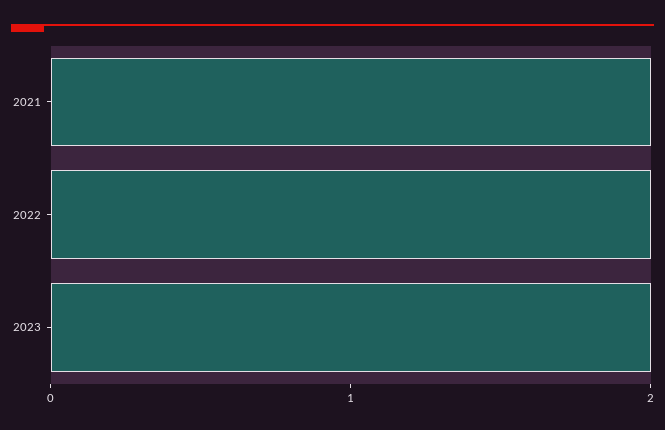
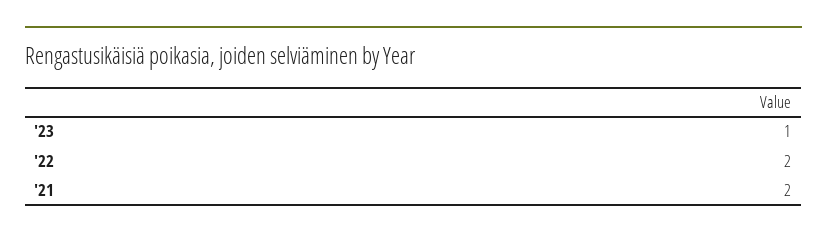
2023: 2 -> 1

